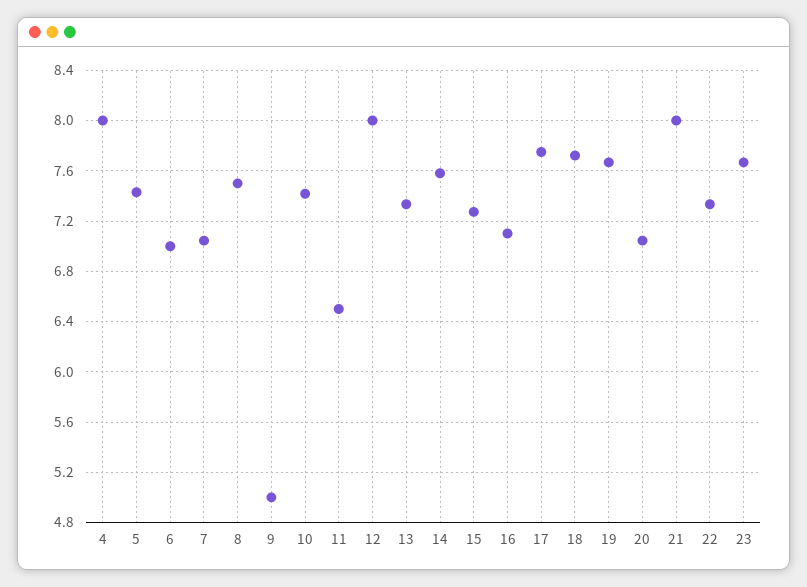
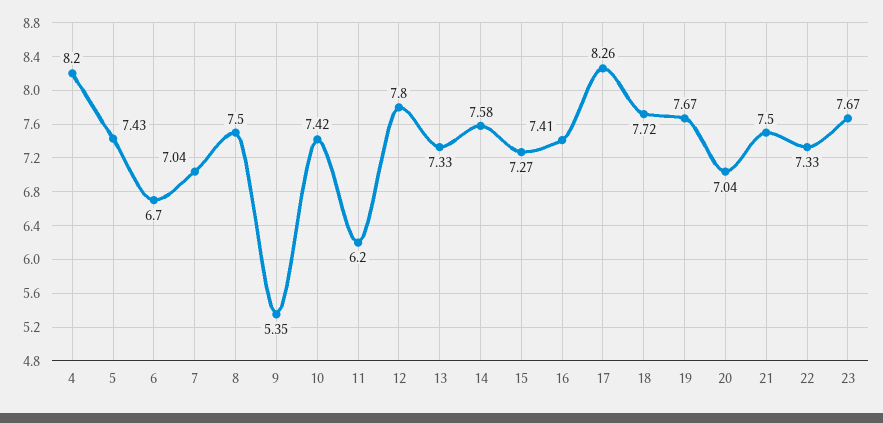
4: 8 -> 8.2
6: 7 -> 6.7
9: 5 -> 5.35
11: 6.5 -> 6.2
12: 8 -> 7.8
16: 7.1 -> 7.41
17: 7.75 -> 8.26
21: 8 -> 7.5

